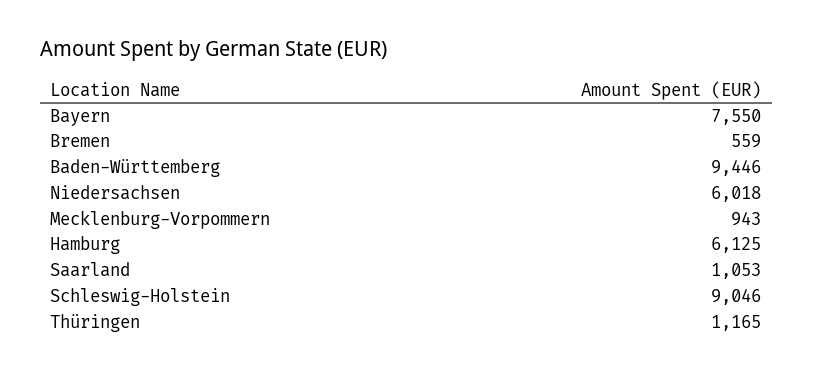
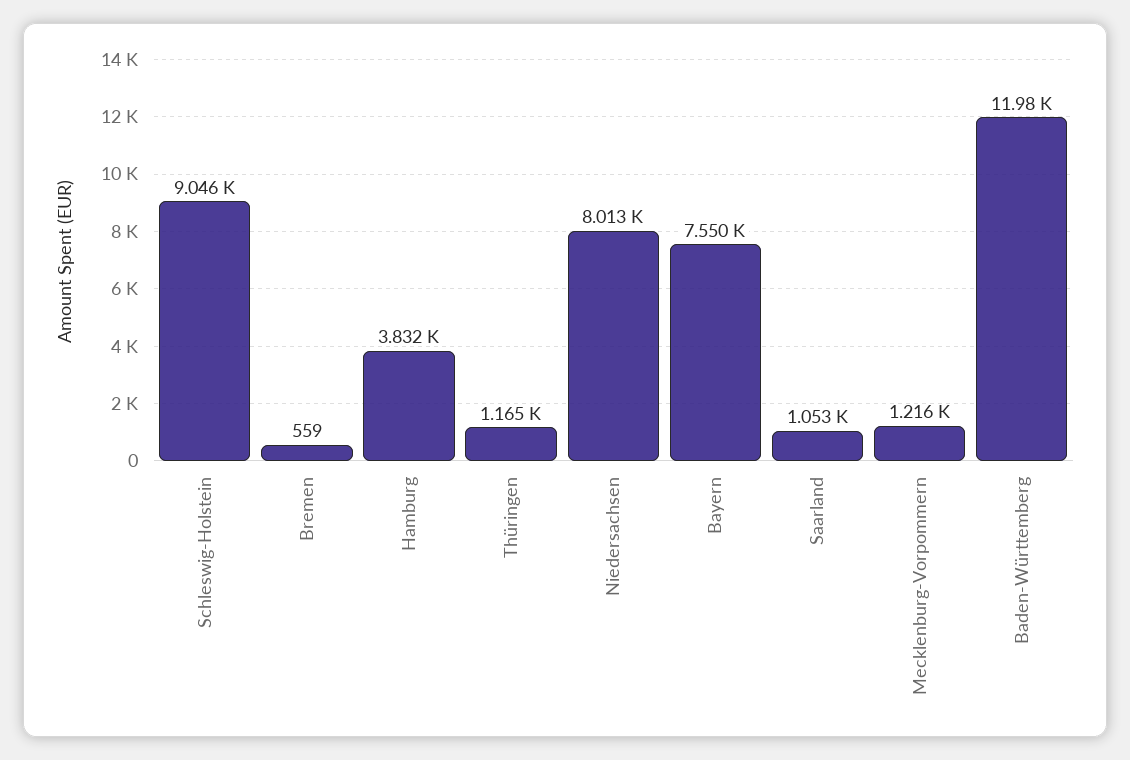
Baden-Württemberg: 9446 -> 11980
Niedersachsen: 6018 -> 8013
Mecklenburg-Vorpommern: 943 -> 1216
Hamburg: 6125 -> 3832

